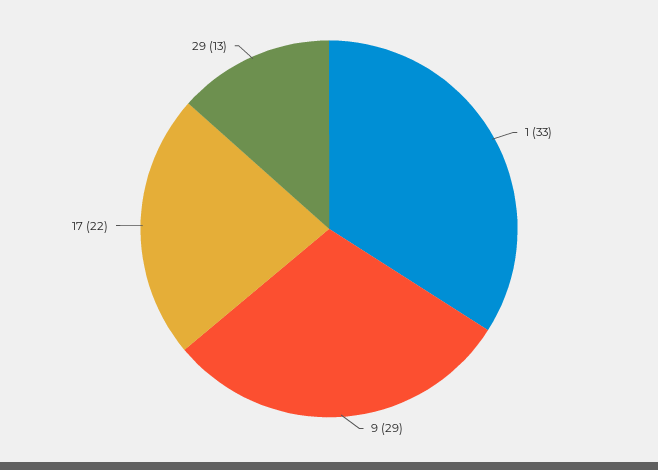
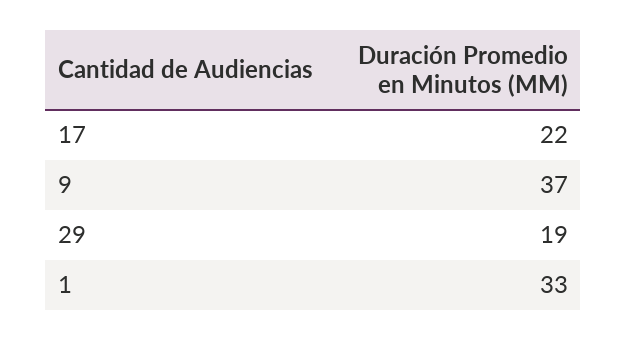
9: 29 -> 37
29: 13 -> 19

